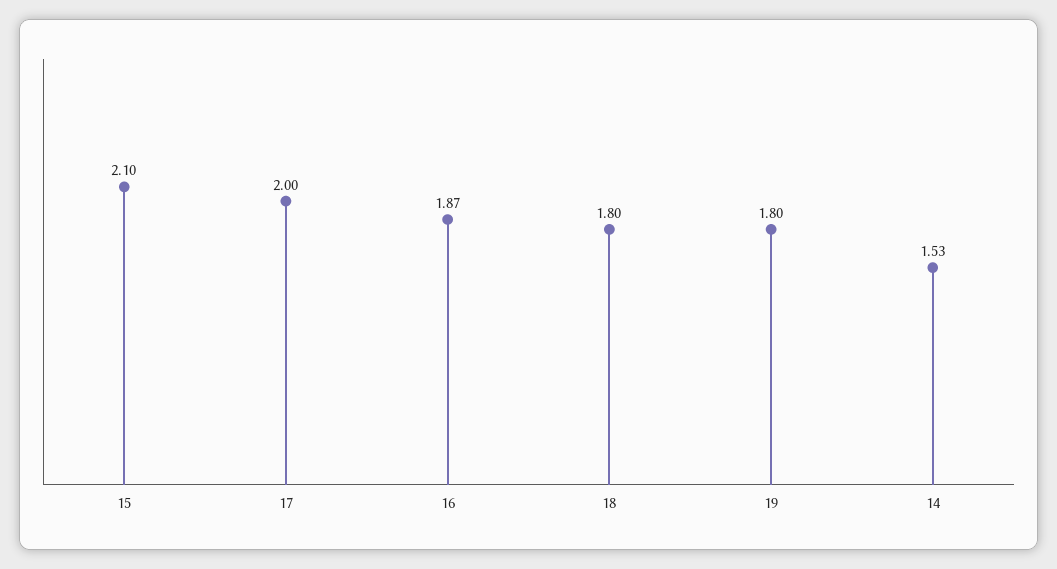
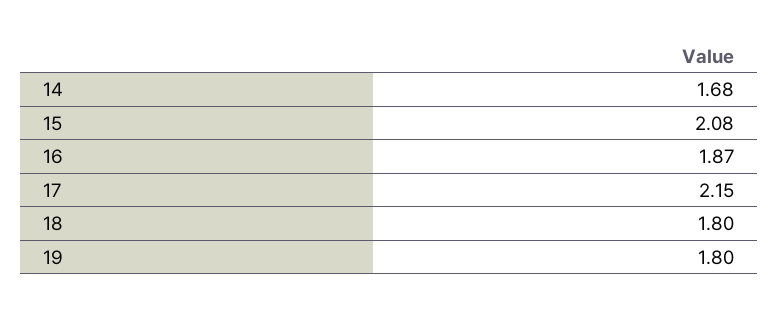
15: 2.1 -> 2.08
17: 2 -> 2.15
14: 1.53 -> 1.68

